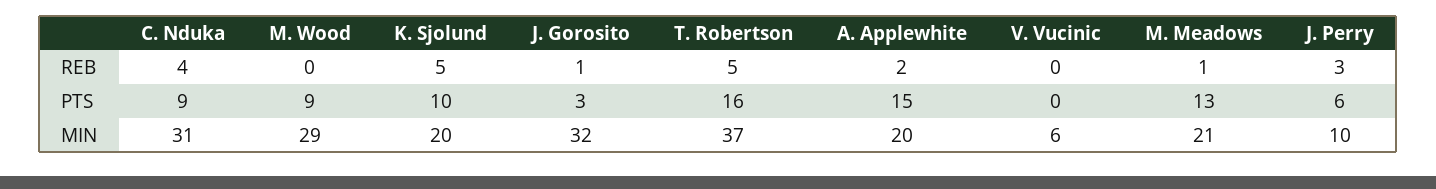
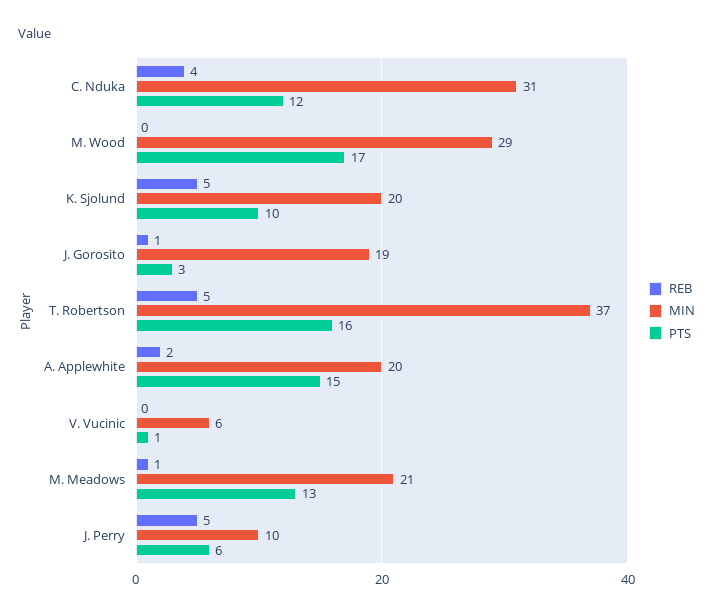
REB, J. Perry: 3 -> 5
PTS, C. Nduka: 9 -> 12
PTS, M. Wood: 9 -> 17
PTS, V. Vucinic: 0 -> 1
MIN, J. Gorosito: 32 -> 19

